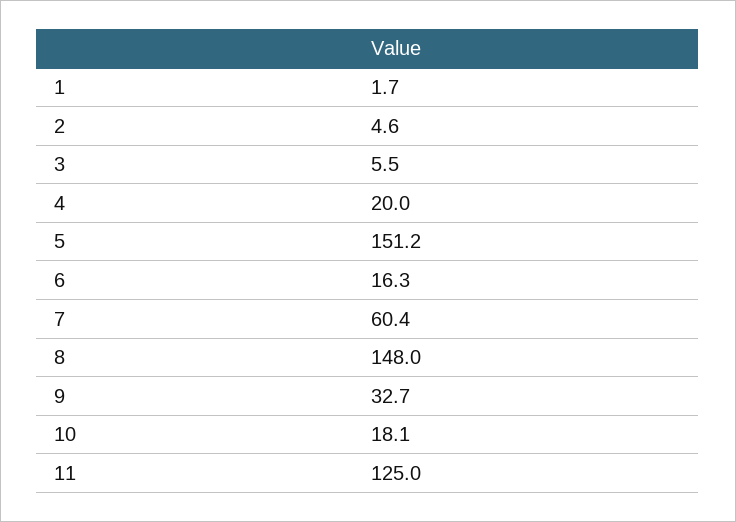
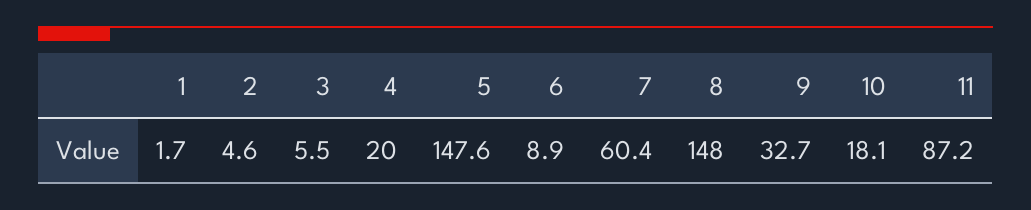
5: 151.2 -> 147.6
6: 16.3 -> 8.9
11: 125 -> 87.2

